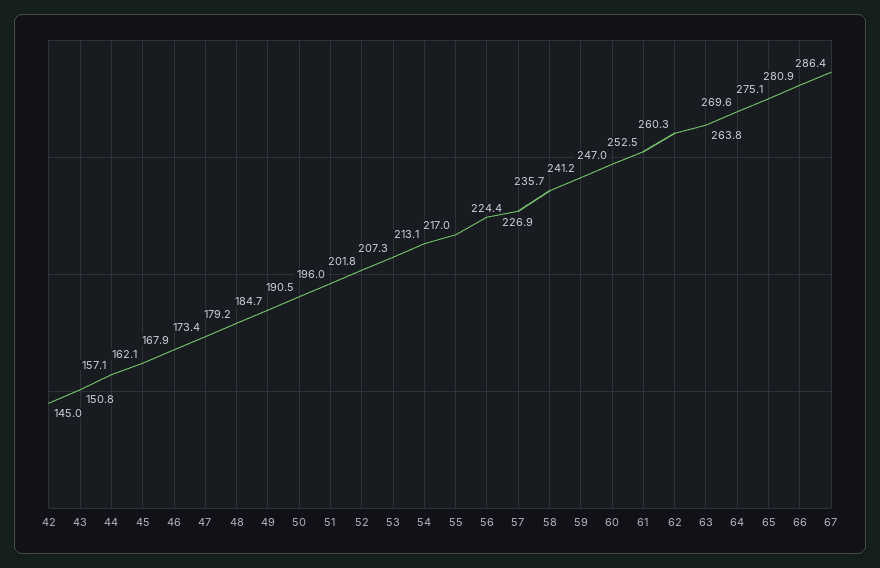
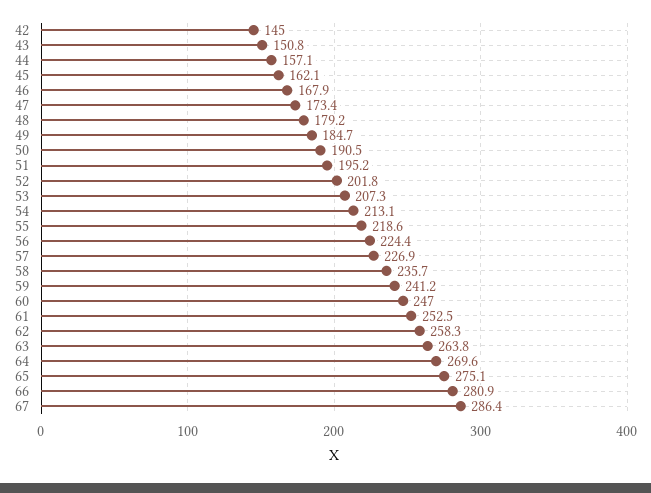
51: 196 -> 195.2
55: 217 -> 218.6
62: 260.3 -> 258.3

